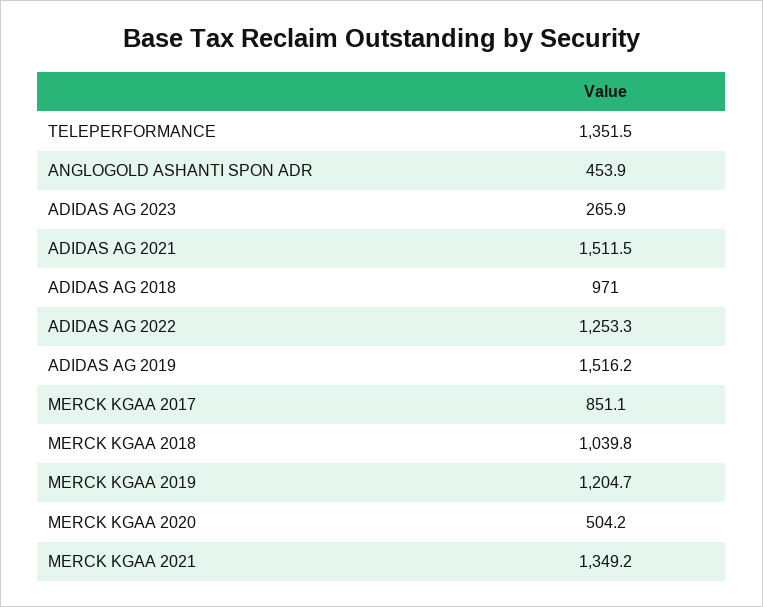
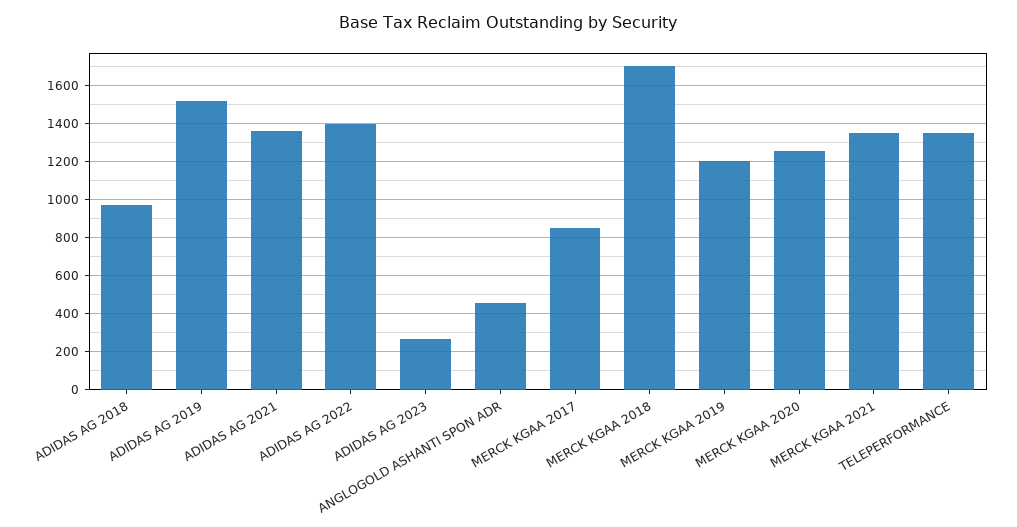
ADIDAS AG 2021: 1511.5 -> 1350
ADIDAS AG 2022: 1253.3 -> 1400
MERCK KGAA 2018: 1039.8 -> 1700
MERCK KGAA 2020: 504.2 -> 1250

